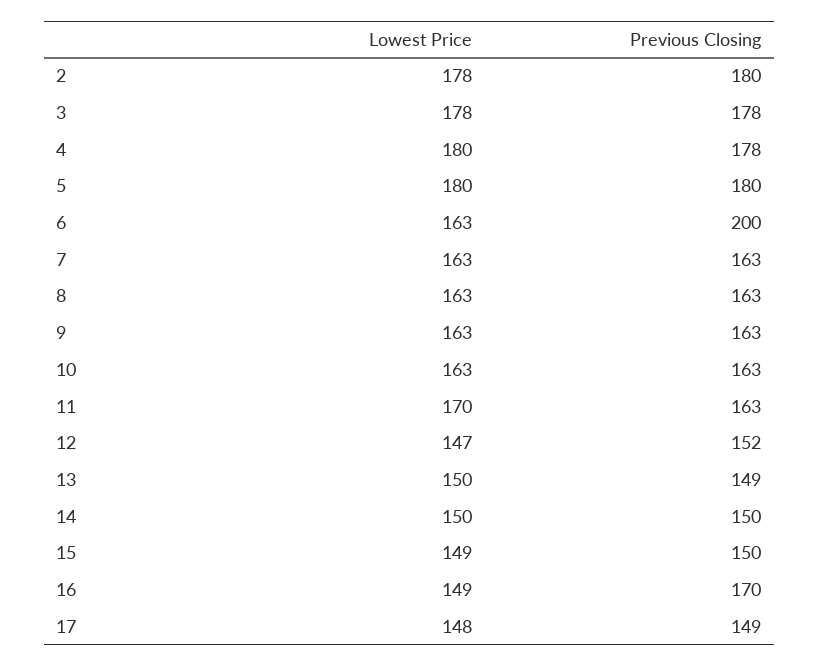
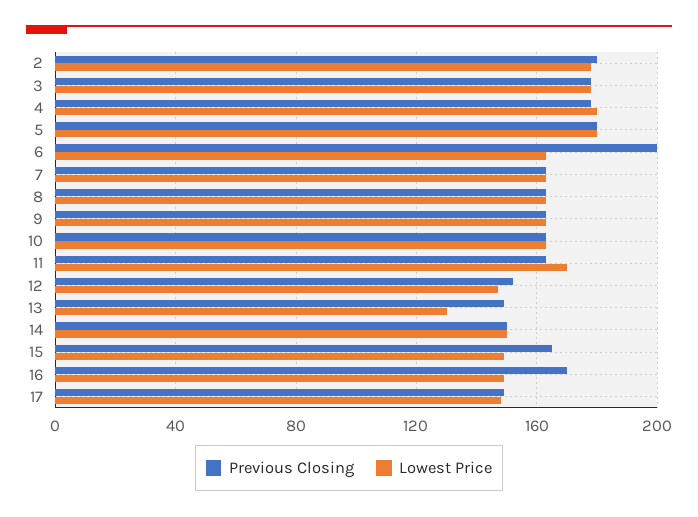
Lowest Price, 13: 150 -> 130
Previous Closing, 15: 150 -> 165

